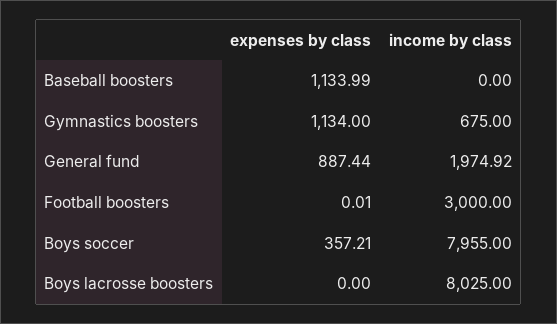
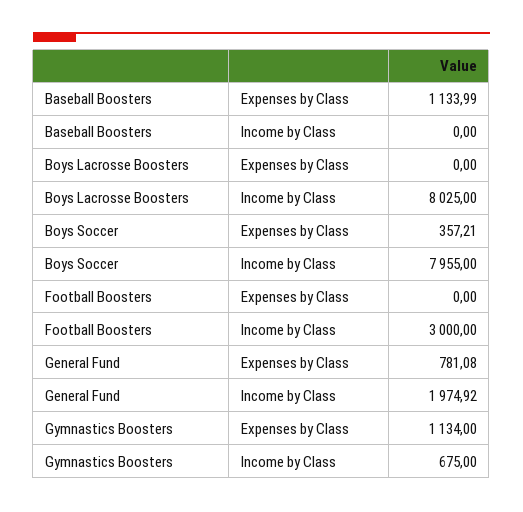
expenses by class, General fund: 887.44 -> 781.08
expenses by class, Football boosters: 0.01 -> 0

